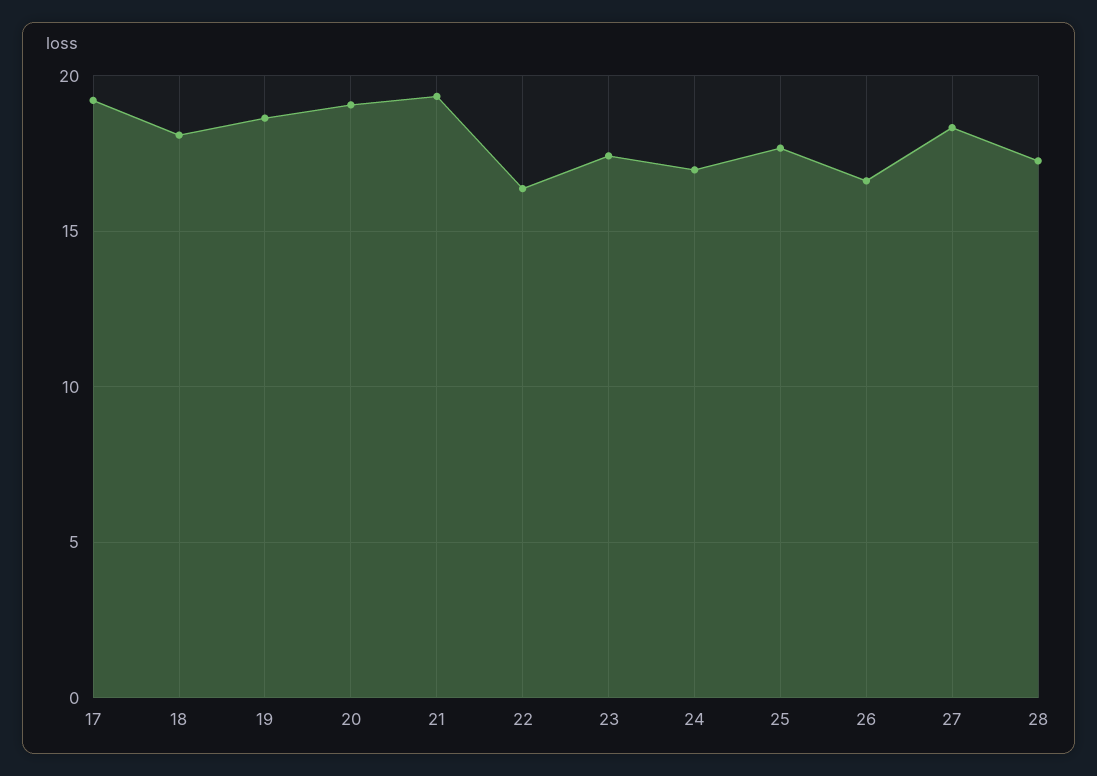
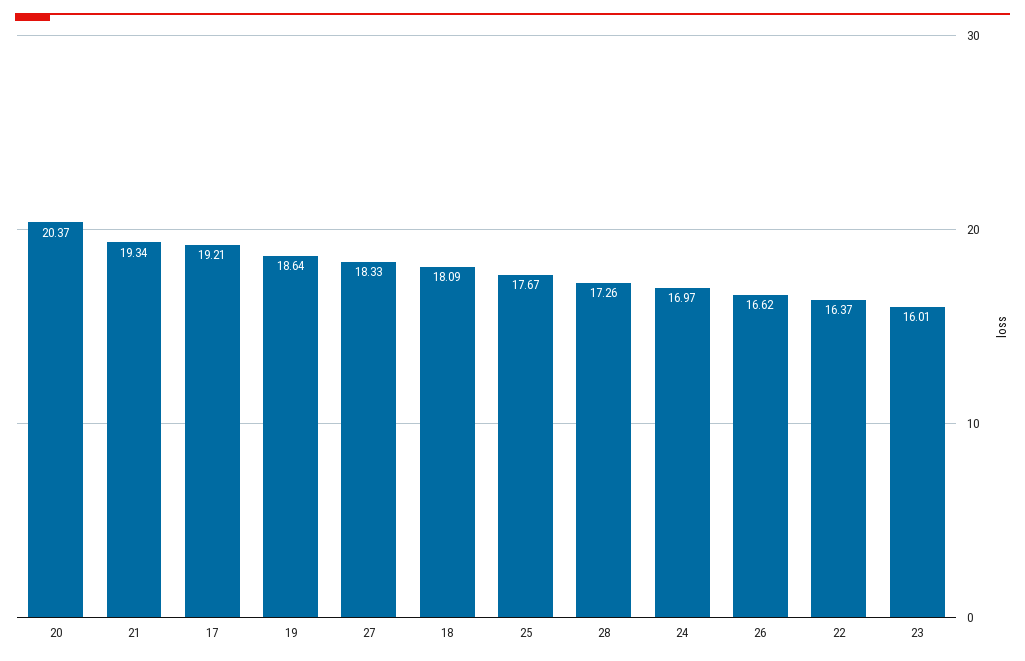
20: 19 -> 20.37
23: 17.5 -> 16.01

